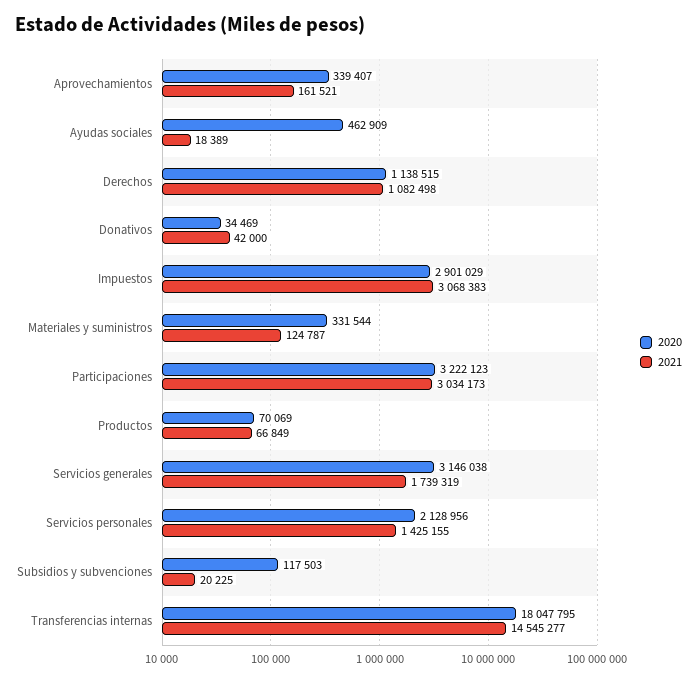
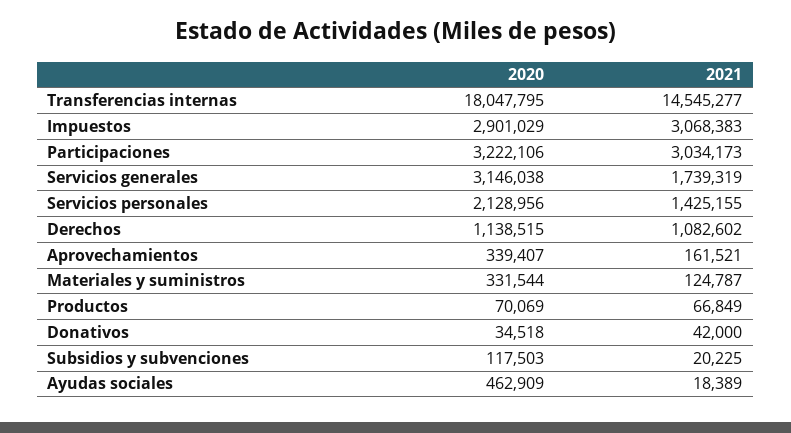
2021, Derechos: 1082498 -> 1082602
2020, Donativos: 34469 -> 34518
2020, Participaciones: 3222123 -> 3222106

